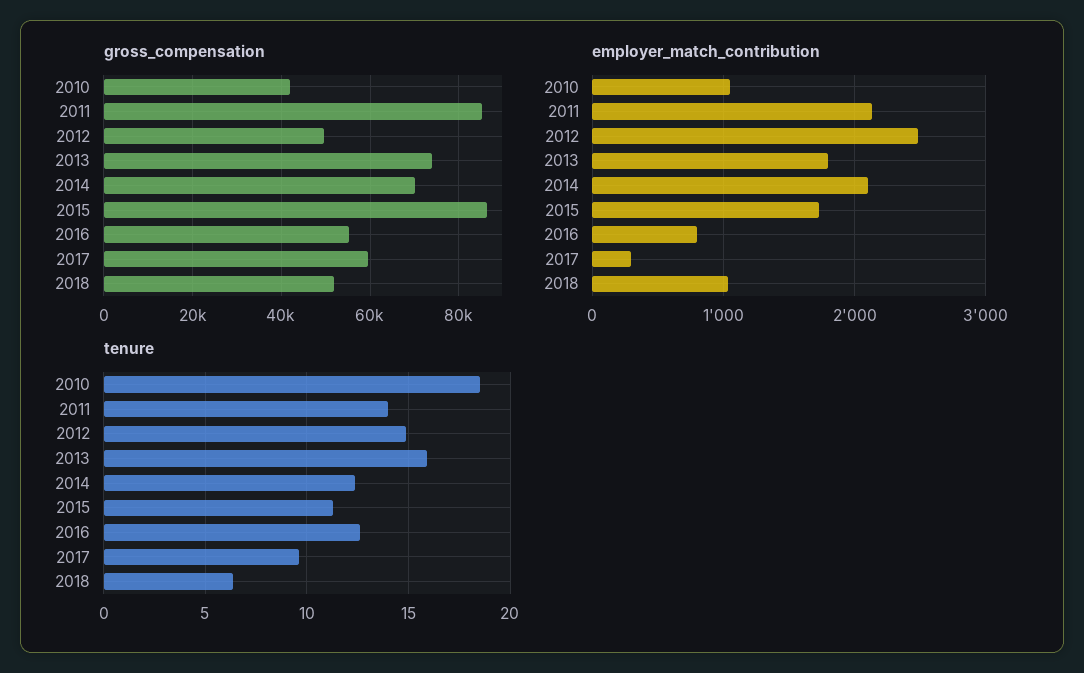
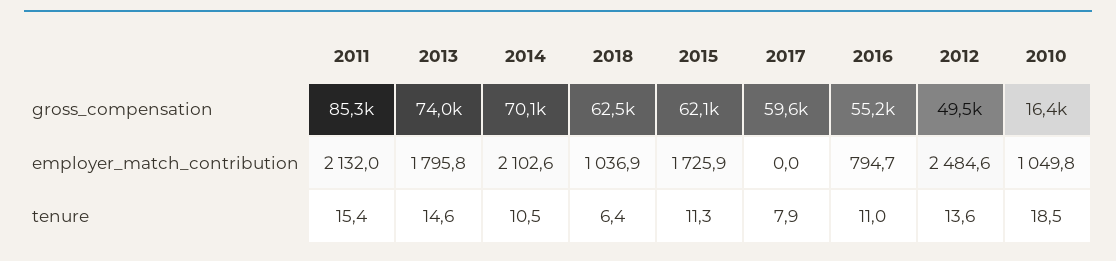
gross_compensation, 2010: 42000 -> 16400
gross_compensation, 2015: 86000 -> 62100
gross_compensation, 2018: 52000 -> 62500
employer_match_contribution, 2017: 300 -> 0
tenure, 2011: 14 -> 15.4
tenure, 2012: 15 -> 13.6
tenure, 2013: 16 -> 14.6
tenure, 2014: 12.5 -> 10.5
tenure, 2016: 12.5 -> 11
tenure, 2017: 9.5 -> 7.9

